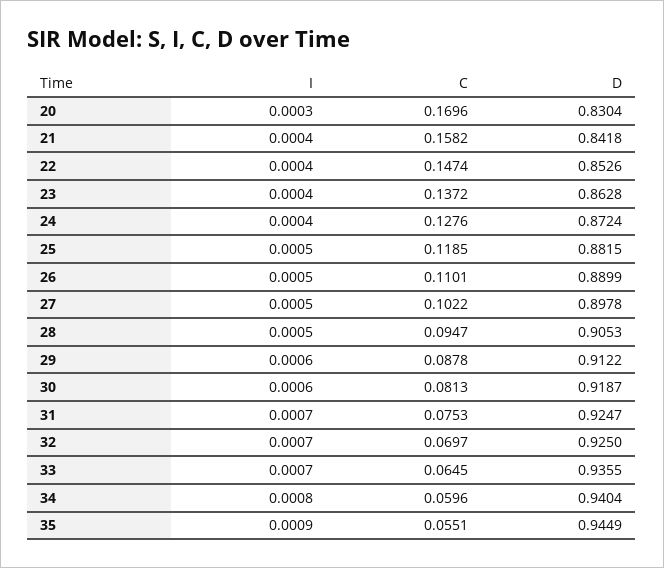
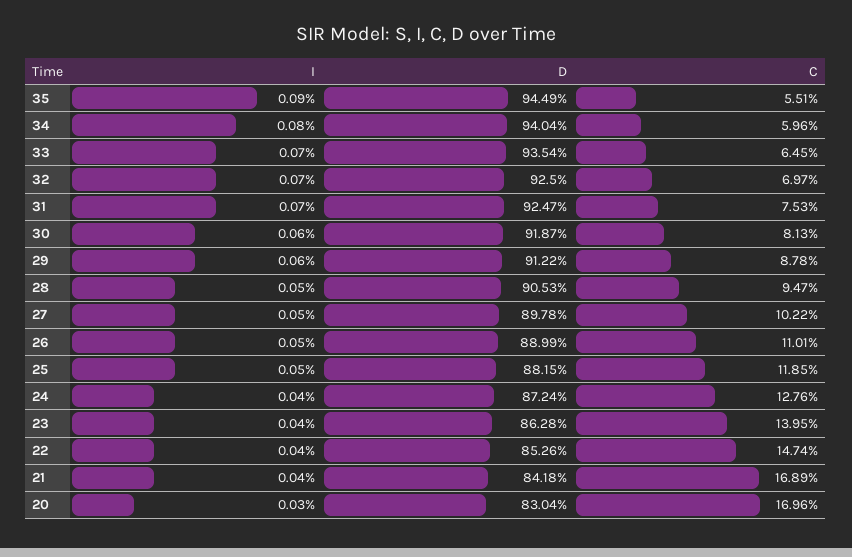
C, 21: 0.1582 -> 0.1689
C, 23: 0.1372 -> 0.1395
D, 33: 0.9355 -> 0.9354

